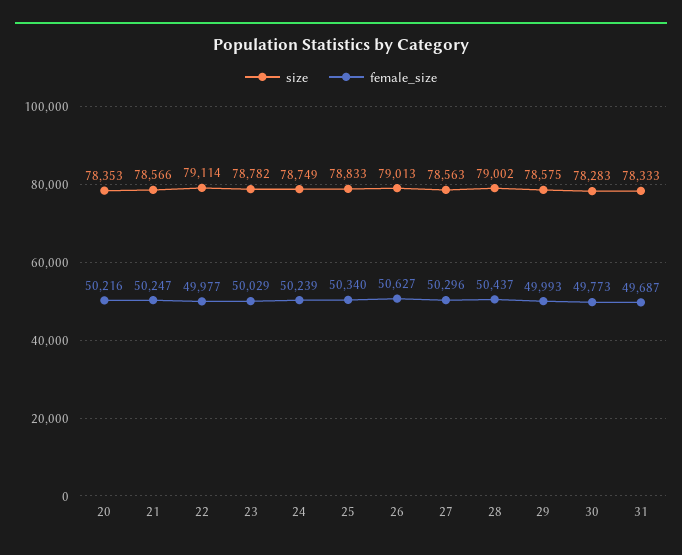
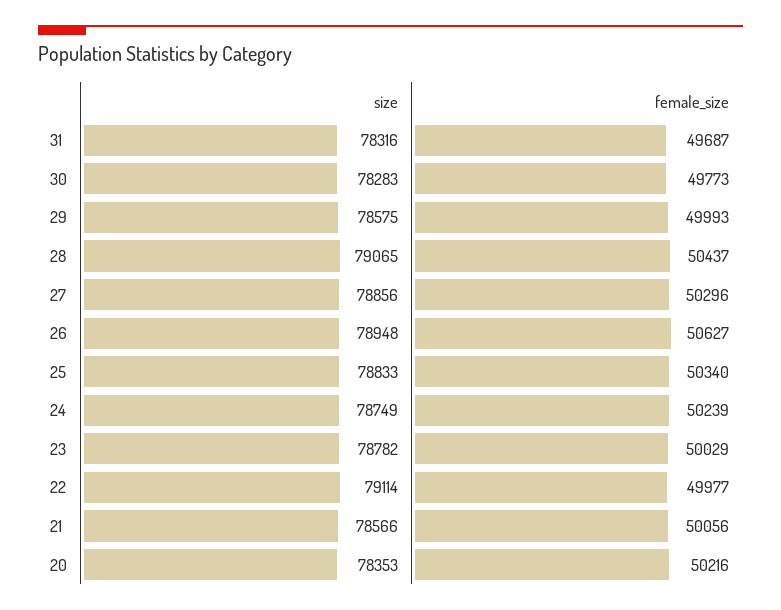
female_size, 21: 50247 -> 50056
size, 26: 79013 -> 78948
size, 27: 78563 -> 78856
size, 28: 79002 -> 79065
size, 31: 78333 -> 78316

